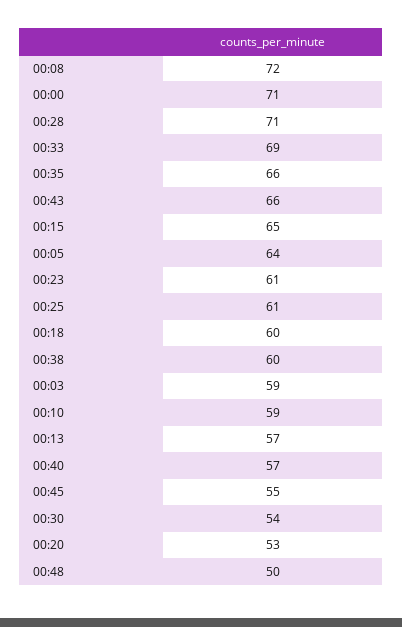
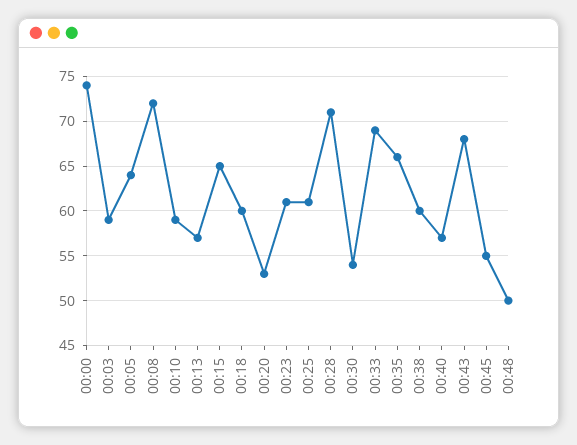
00:00: 71 -> 74
00:43: 66 -> 68

